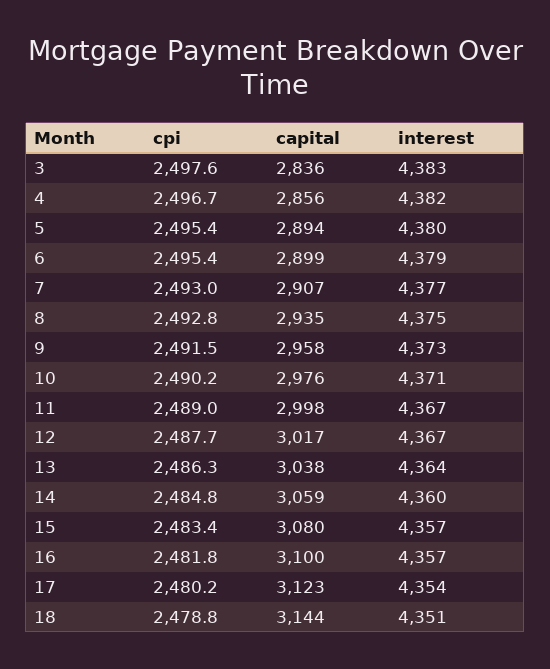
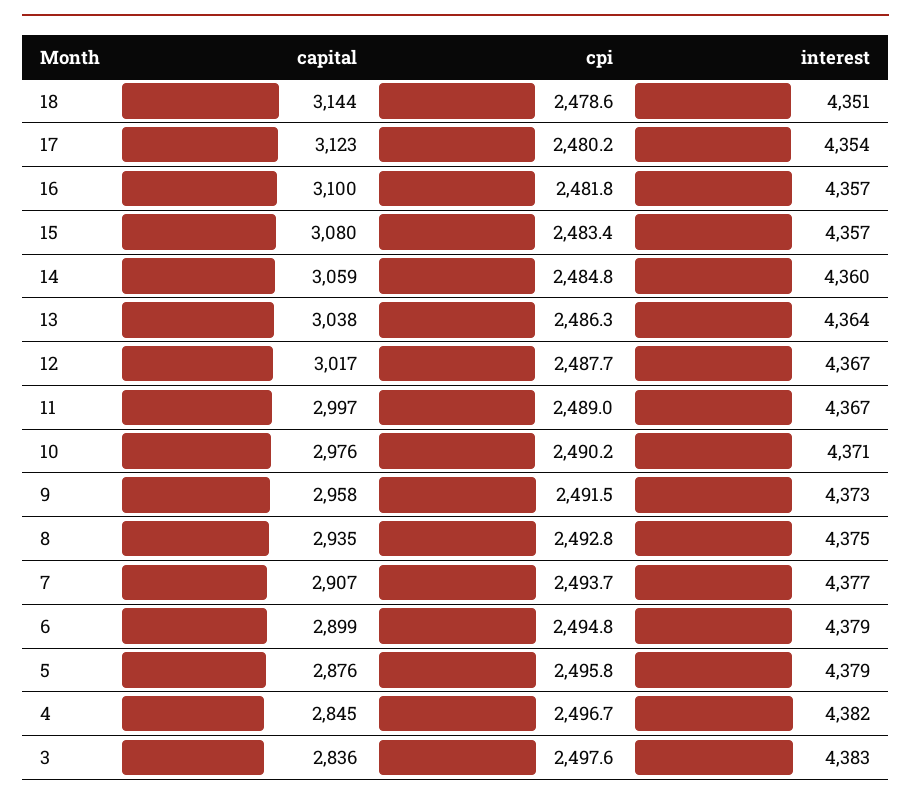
capital, 4: 2856 -> 2845
cpi, 5: 2495.4 -> 2495.8
capital, 5: 2894 -> 2876
interest, 5: 4380 -> 4379
cpi, 6: 2495.4 -> 2494.8
cpi, 7: 2493 -> 2493.7
capital, 11: 2998 -> 2997
cpi, 18: 2478.8 -> 2478.6

